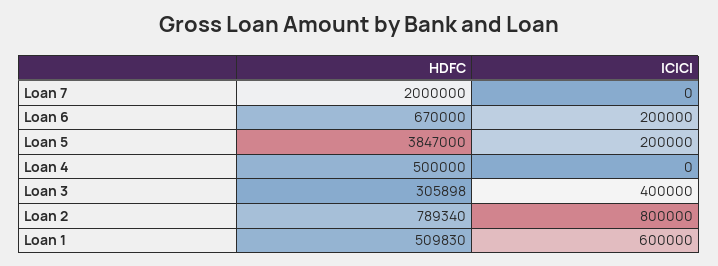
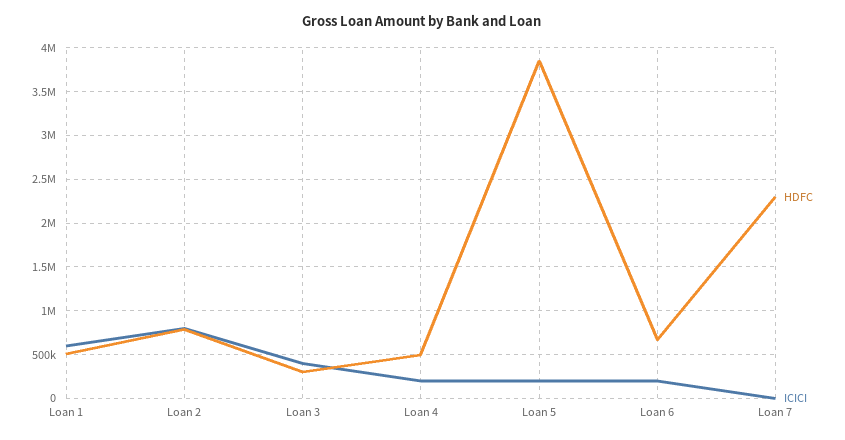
HDFC, Loan 7: 2000000 -> 2300000
ICICI, Loan 4: 0 -> 200000

